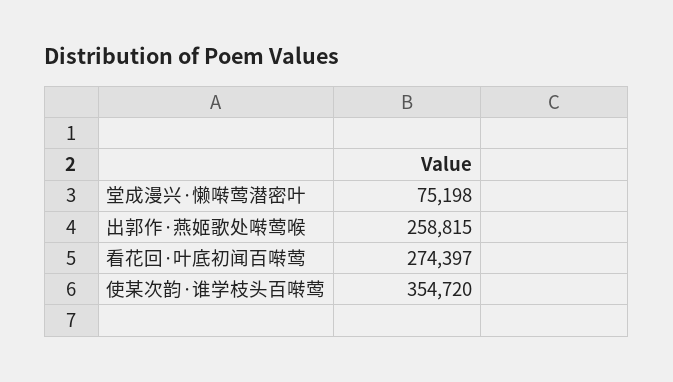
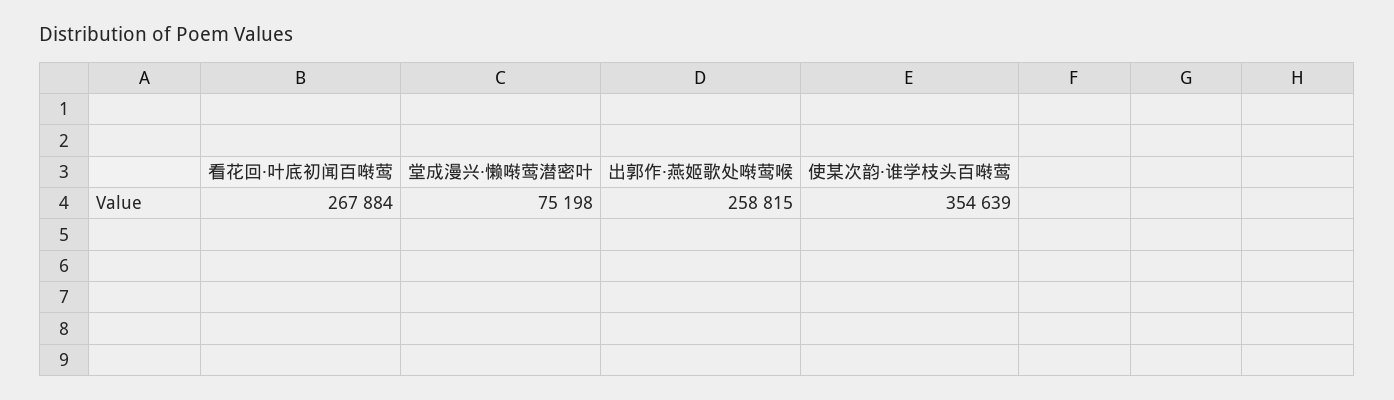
看花回·叶底初闻百啭莺: 274397 -> 267884
使某次韵·谁学枝头百啭莺: 354720 -> 354639

